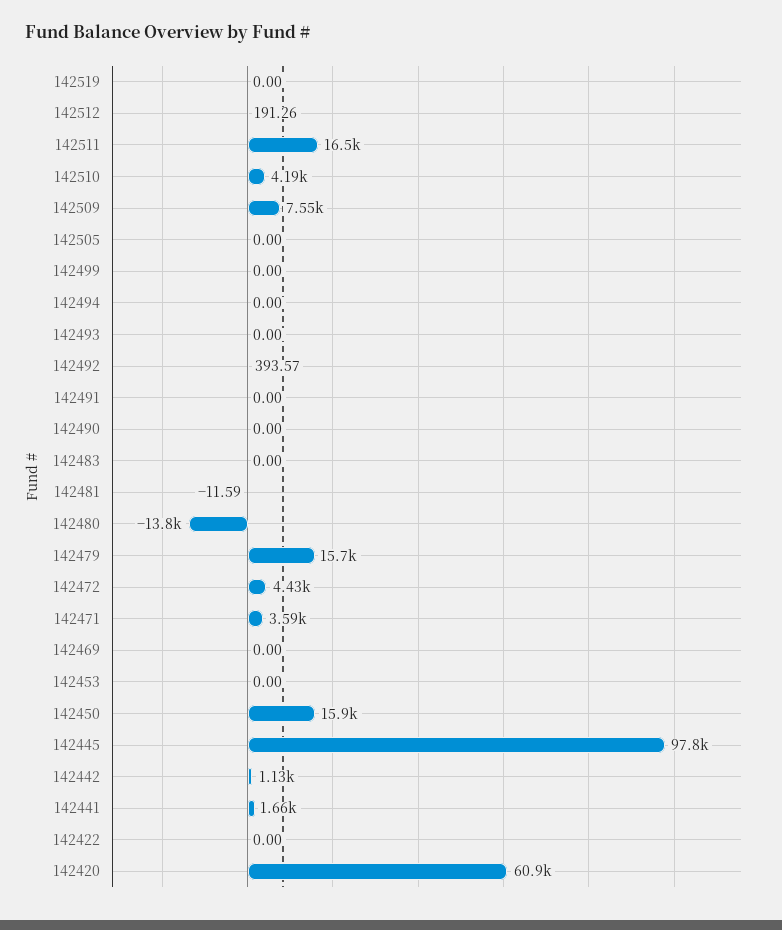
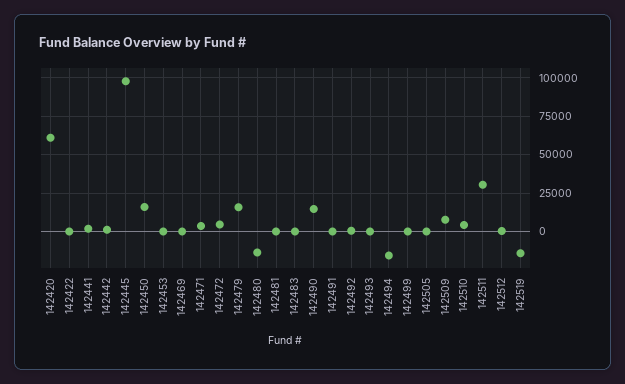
142519: 0 -> -15000
142511: 16500 -> 30000
142494: 0 -> -15000
142490: 0 -> 15000

